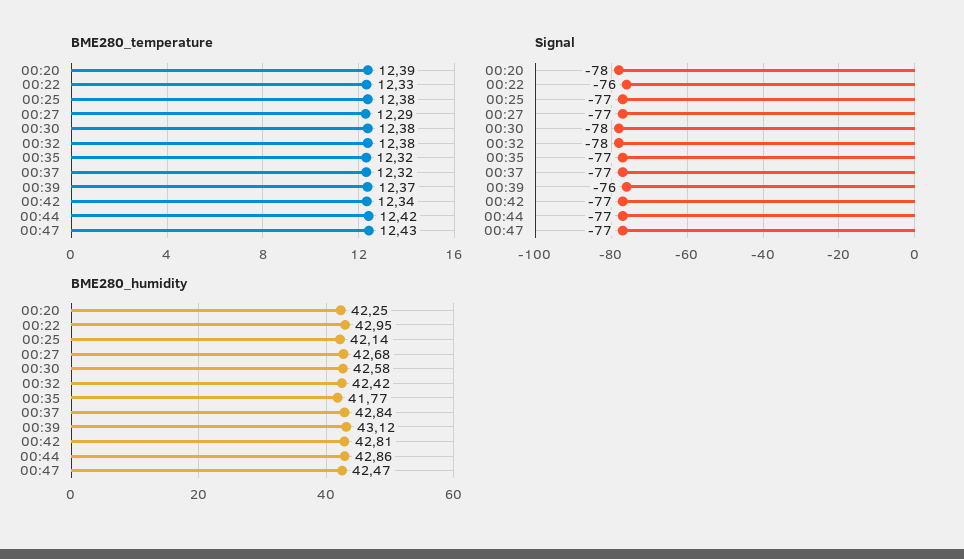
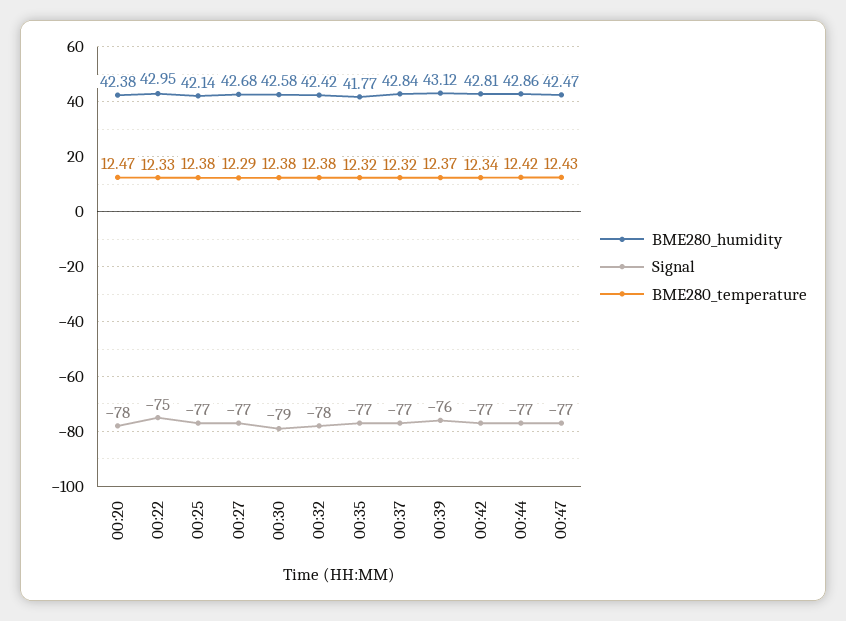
BME280_temperature, 00:20: 12.39 -> 12.47
Signal, 00:22: -76 -> -75
Signal, 00:30: -78 -> -79
BME280_humidity, 00:20: 42.25 -> 42.38

